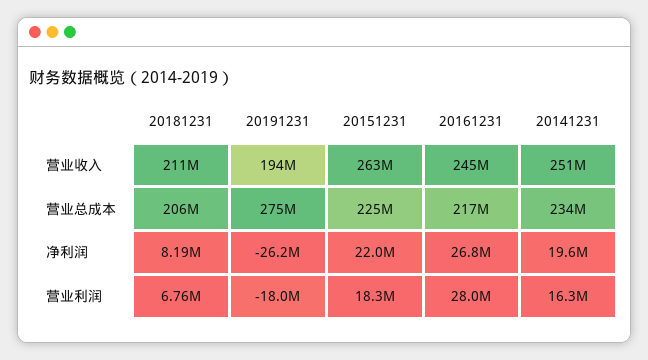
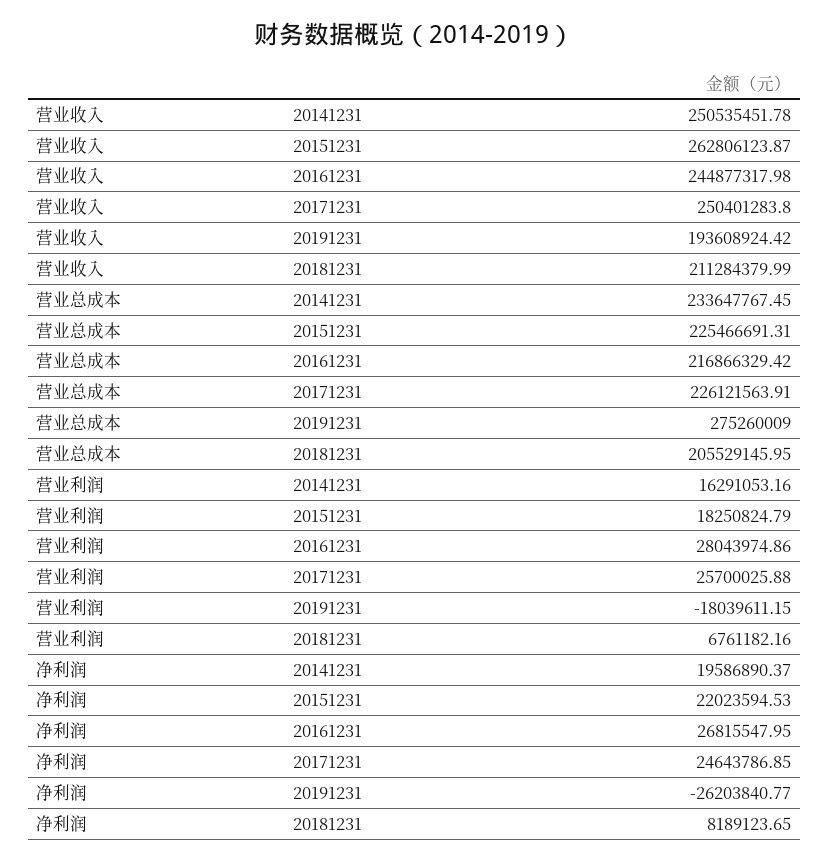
20171231, 营业收入: none -> 250401283.8
20171231, 营业总成本: none -> 226121563.91
20171231, 营业利润: none -> 25700025.88
20171231, 净利润: none -> 24643786.85

